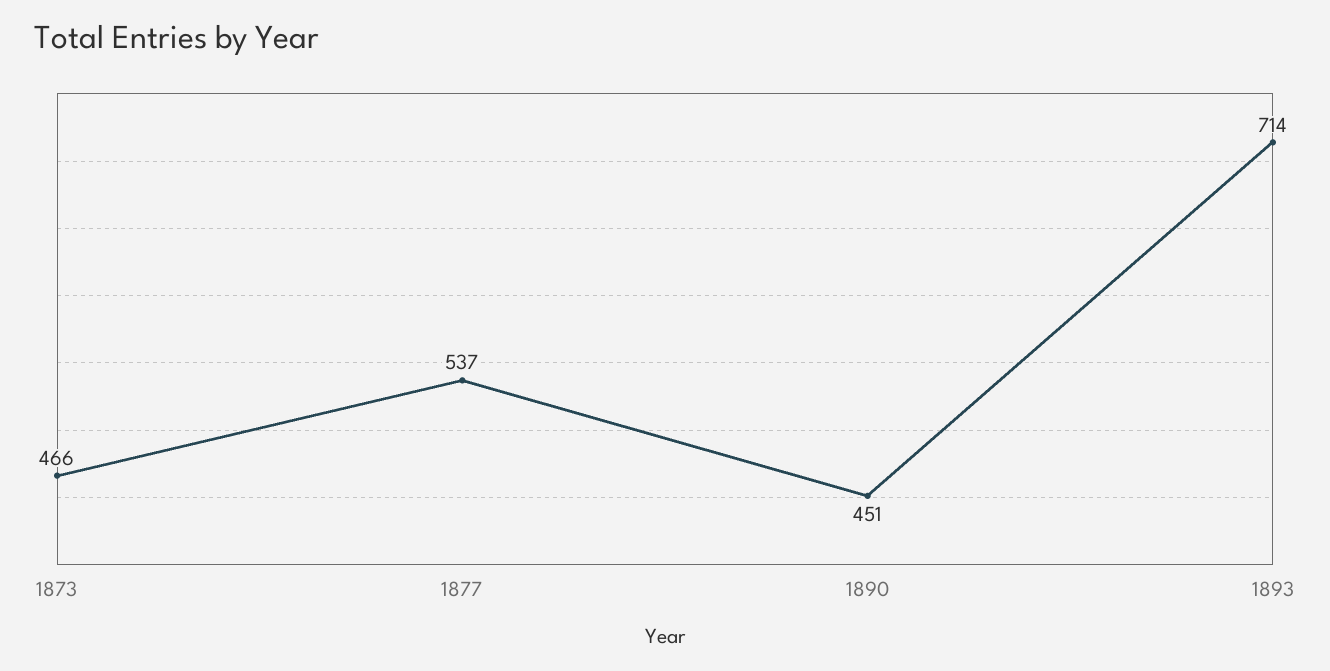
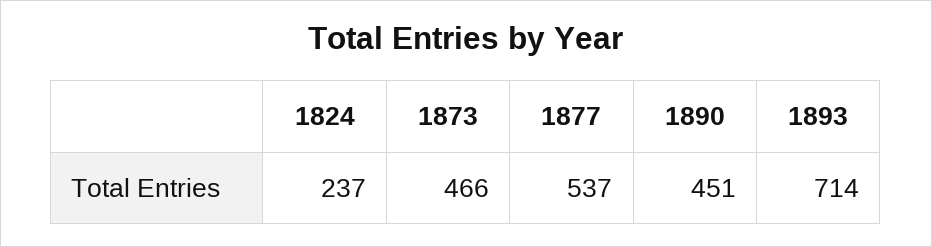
1824: none -> 237

